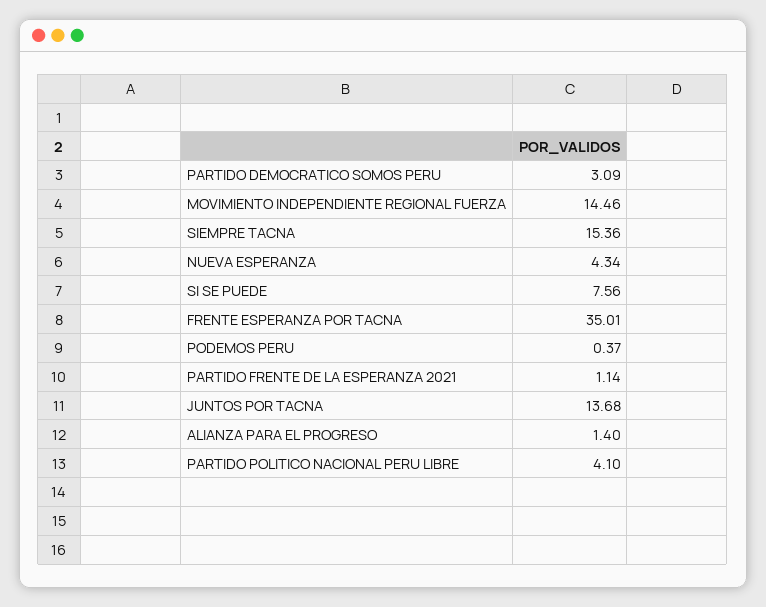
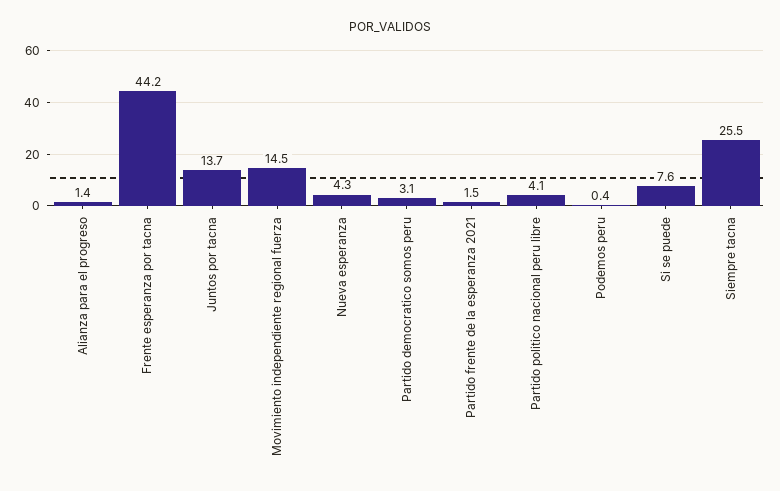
SIEMPRE TACNA: 15.36 -> 25.5
FRENTE ESPERANZA POR TACNA: 35.01 -> 44.2
PARTIDO FRENTE DE LA ESPERANZA 2021: 1.14 -> 1.5

